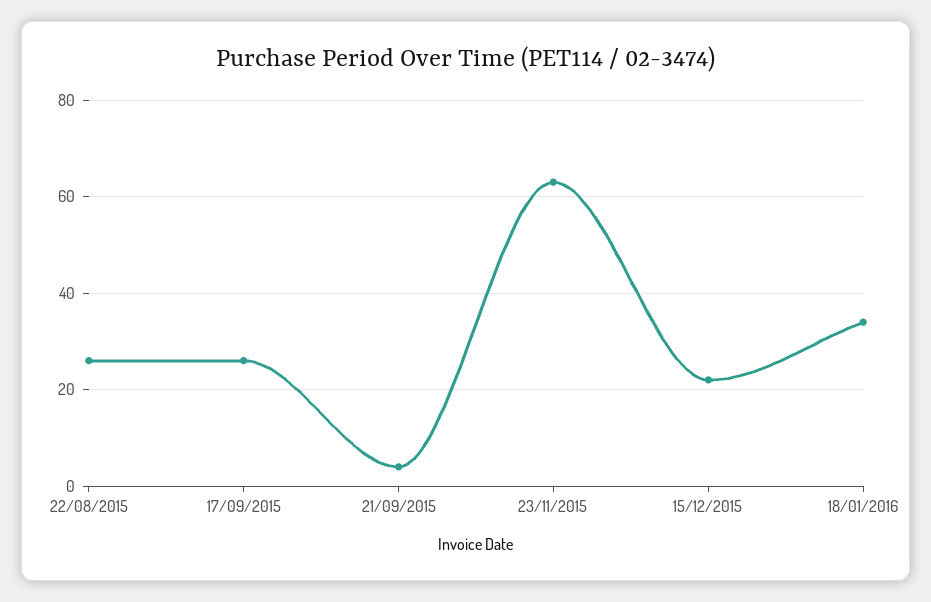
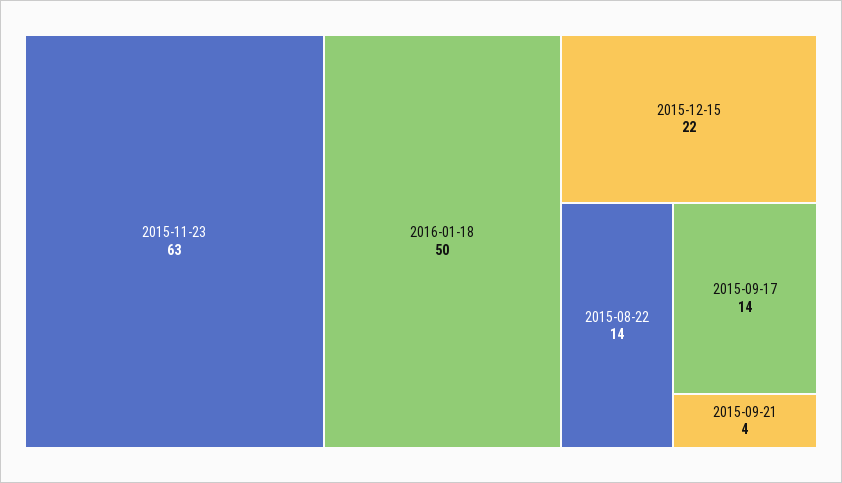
22/08/2015: 25 -> 14
17/09/2015: 25 -> 14
18/01/2016: 35 -> 50

